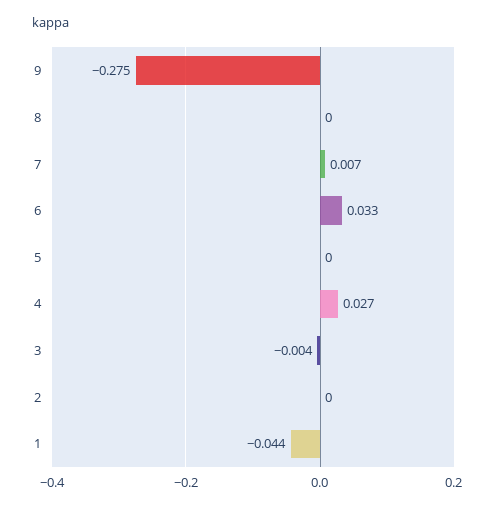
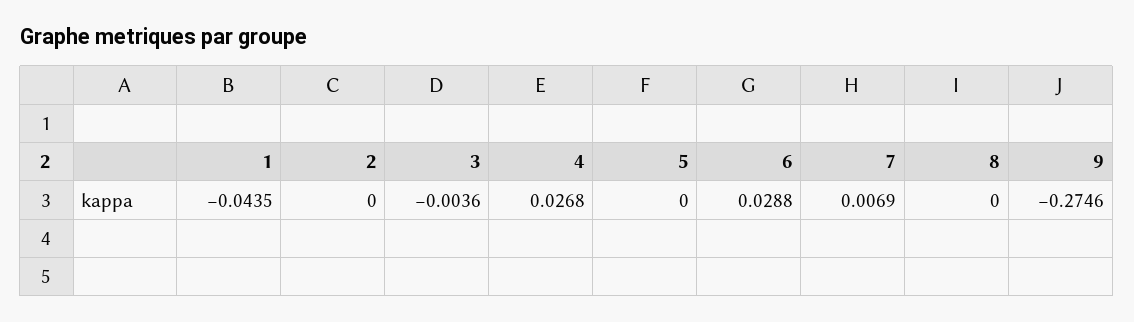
6: 0.033 -> 0.0288

